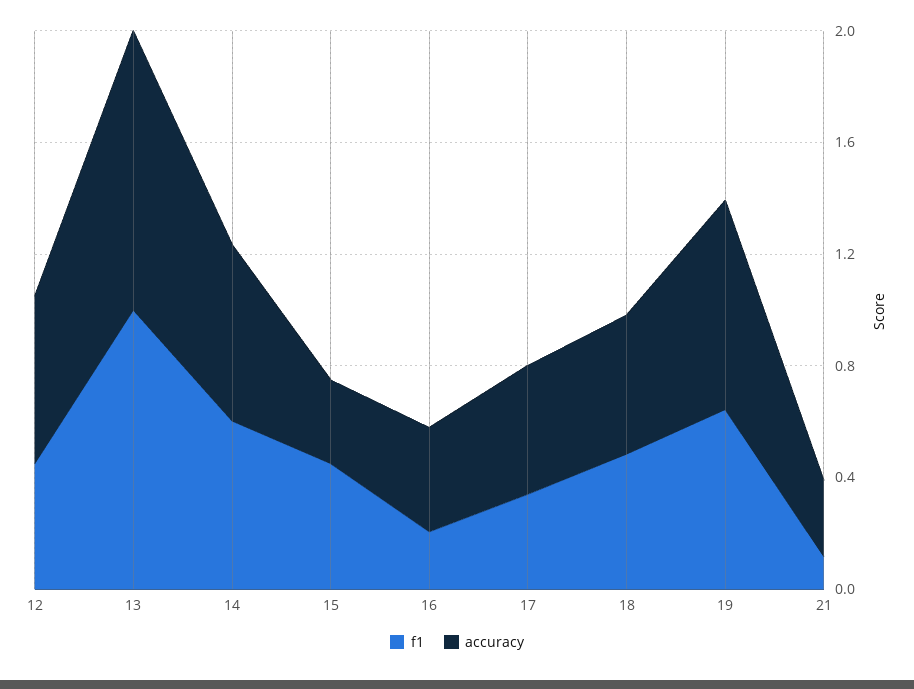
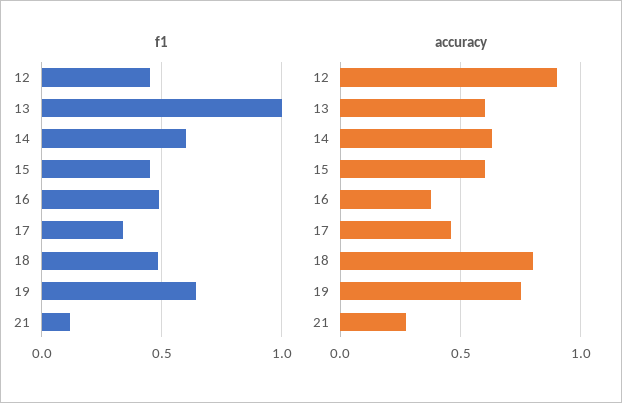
accuracy, 12: 0.6 -> 0.9
accuracy, 13: 1 -> 0.6
accuracy, 15: 0.3 -> 0.6
f1, 16: 0.2 -> 0.5
accuracy, 18: 0.5 -> 0.8

